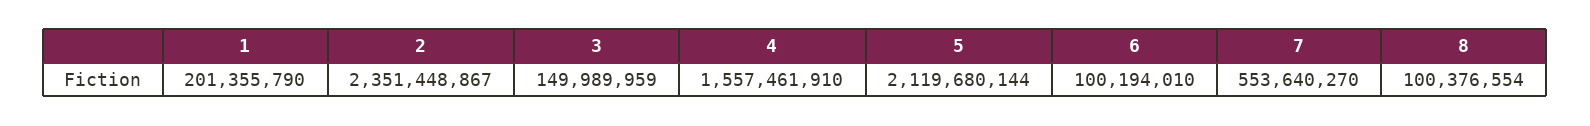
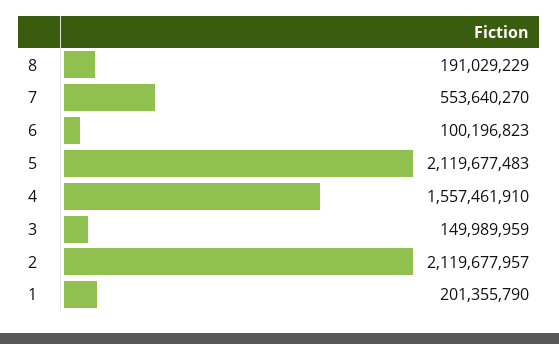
2: 2351448867 -> 2119677957
5: 2119680144 -> 2119677483
6: 100194010 -> 100196823
8: 100376554 -> 191029229

